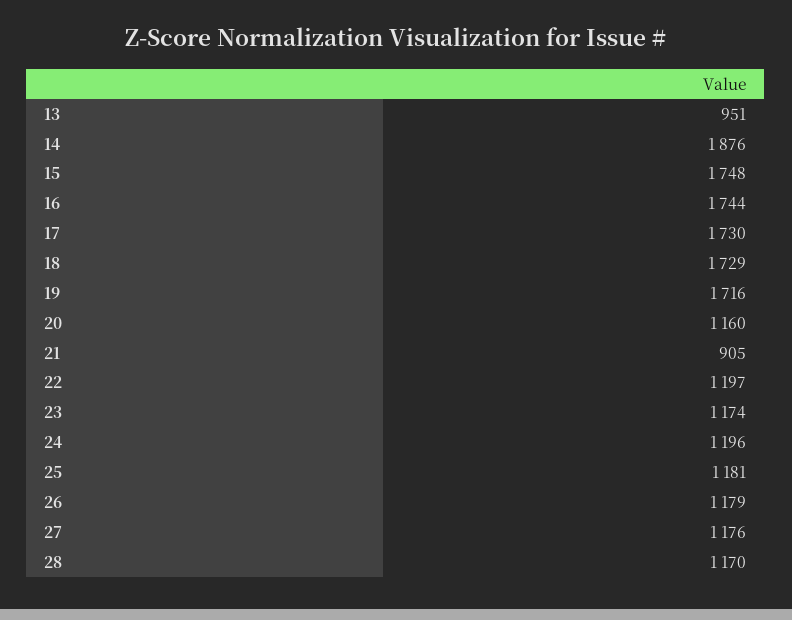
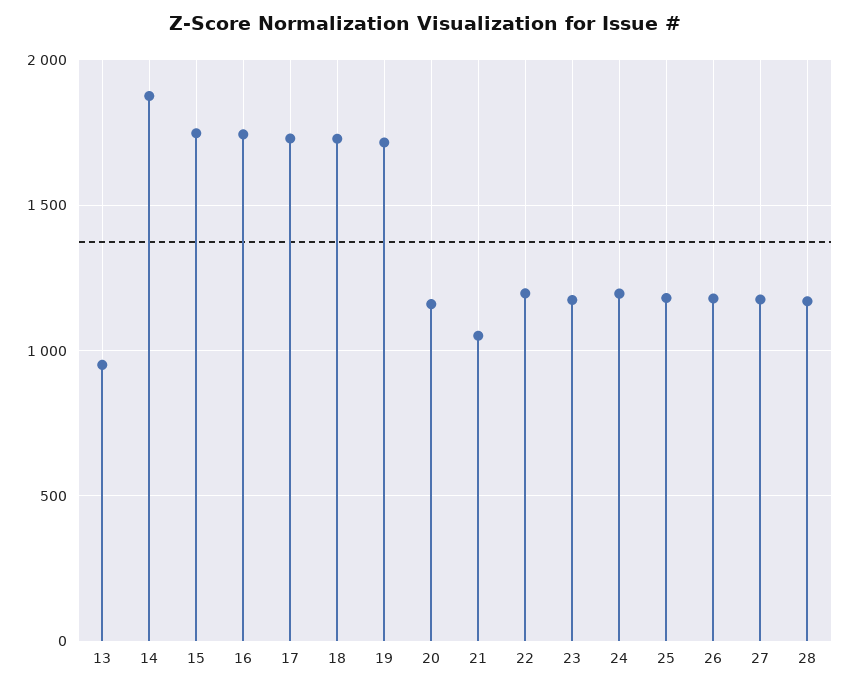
21: 905 -> 1050

